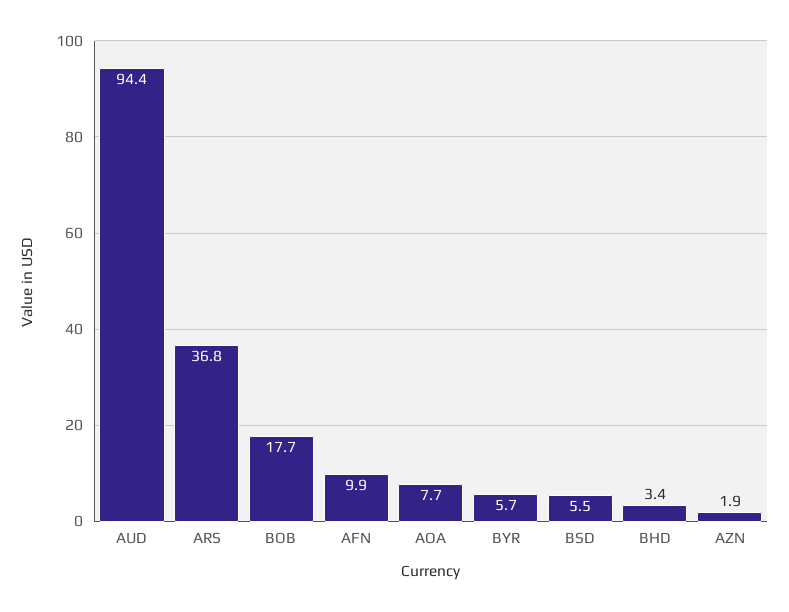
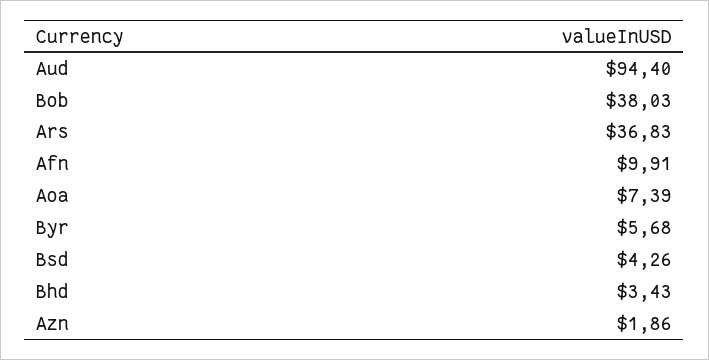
BOB: 17.7 -> 38.03
AOA: 7.7 -> 7.39
BSD: 5.5 -> 4.26

